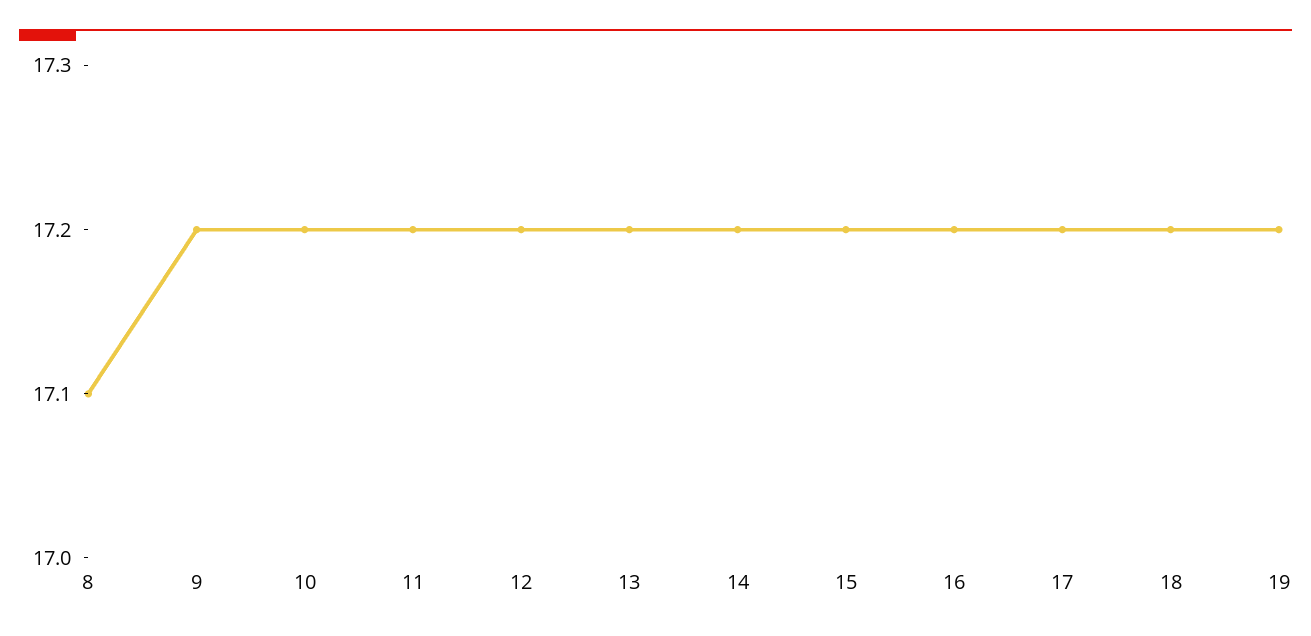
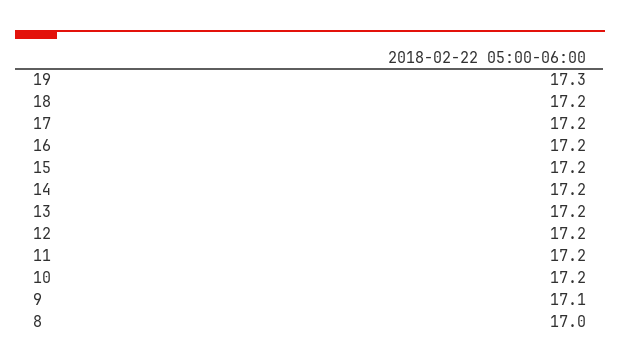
8: 17.1 -> 17
9: 17.2 -> 17.1
19: 17.2 -> 17.3

